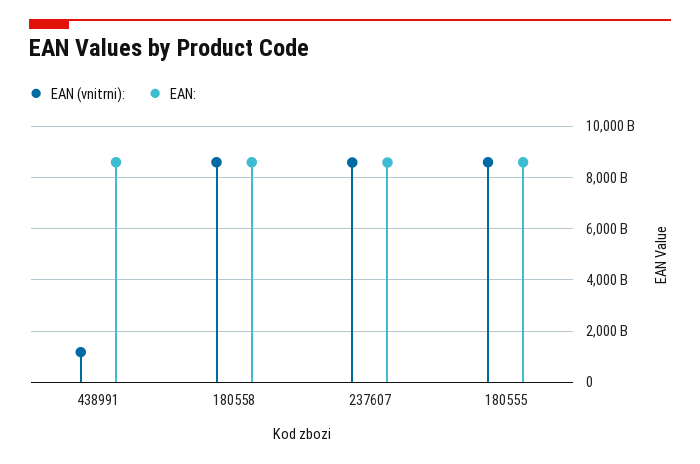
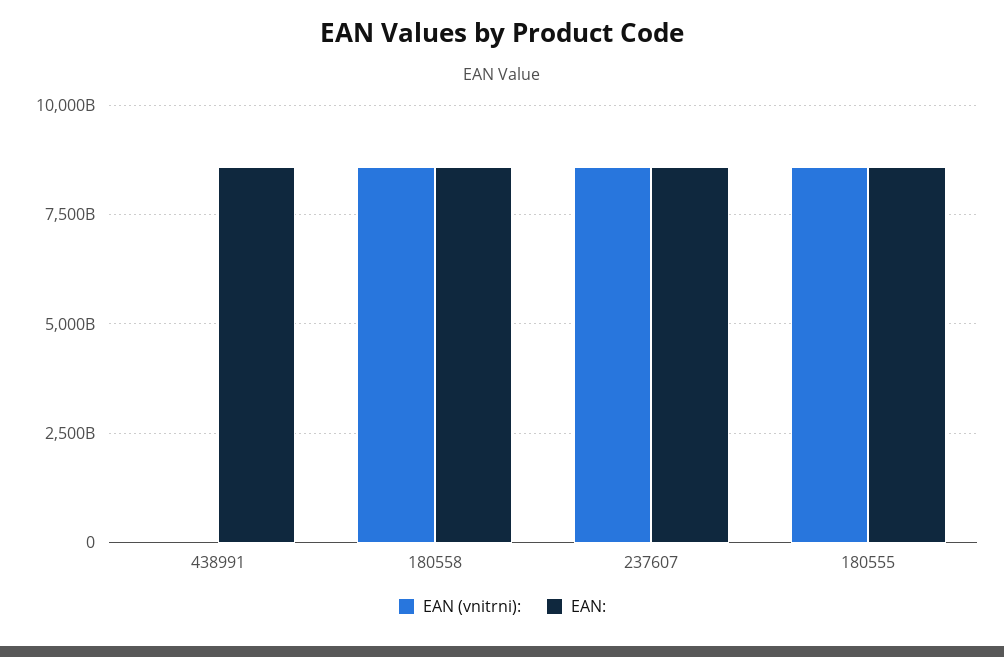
EAN (vnitrni):, 438991: 1250000000000 -> 0

